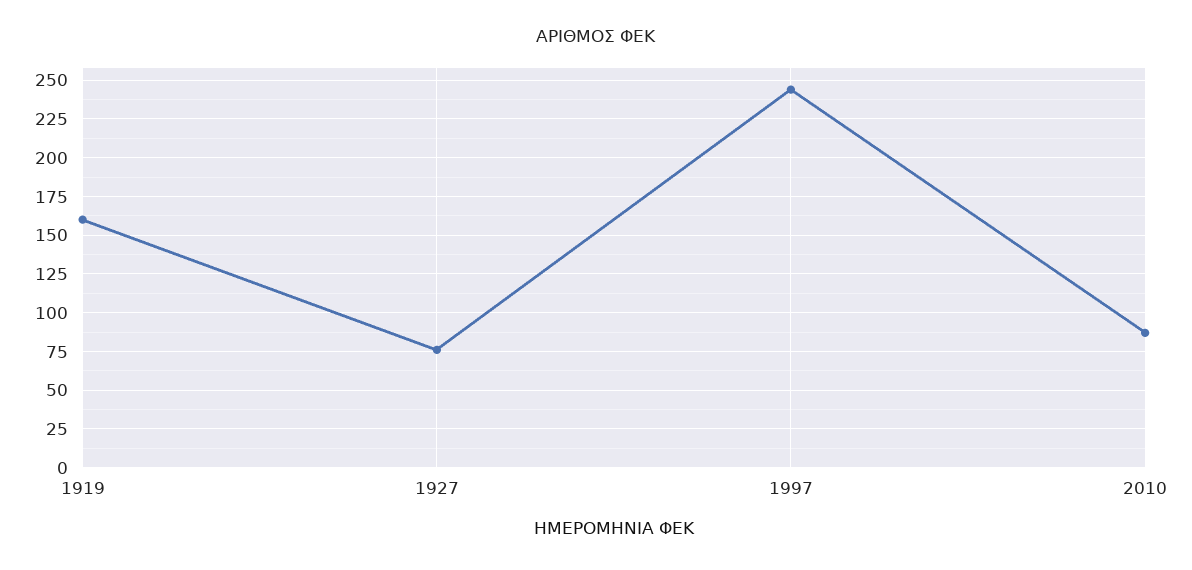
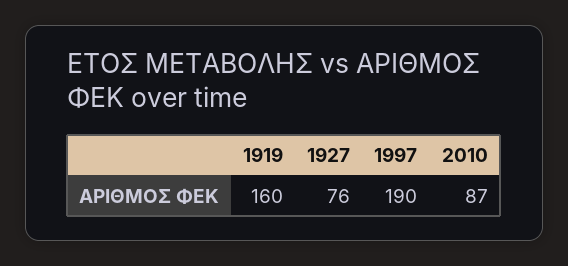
1997: 245 -> 190

